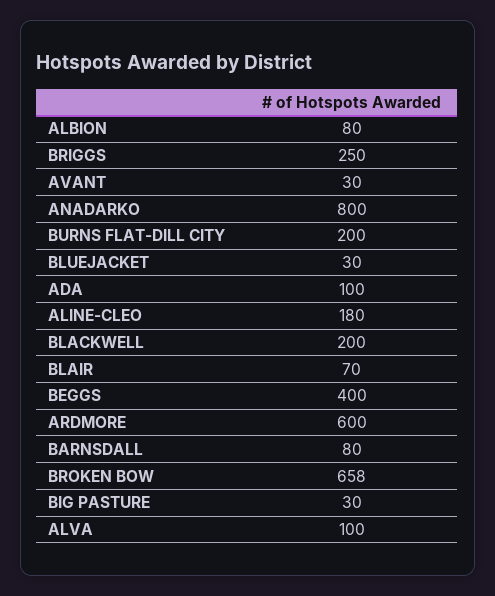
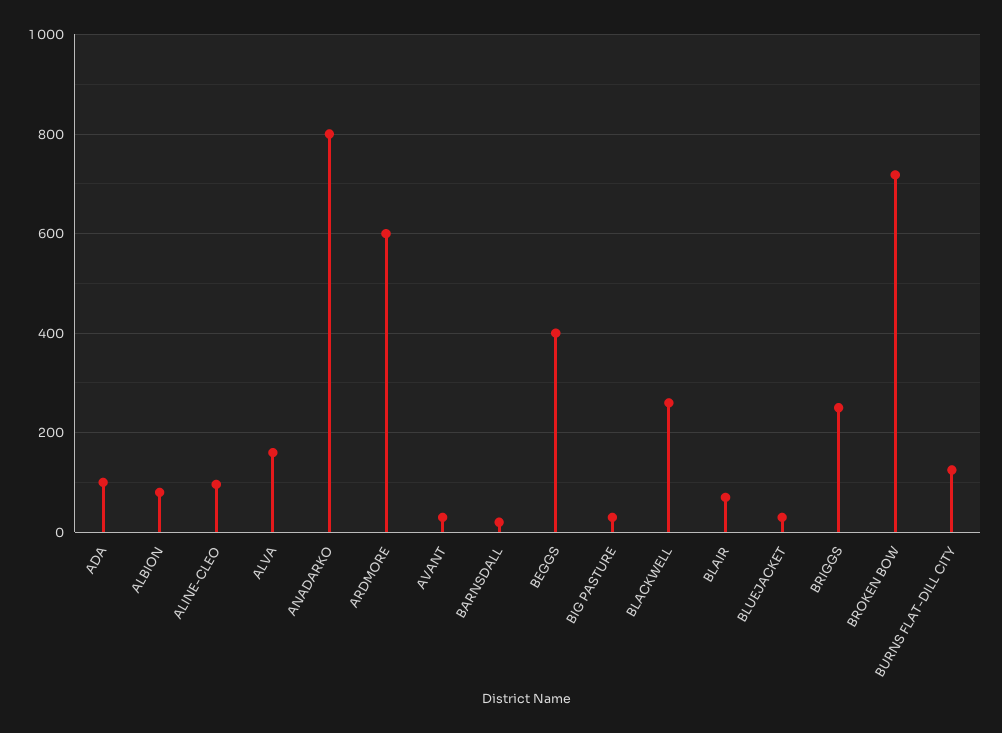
BURNS FLAT-DILL CITY: 200 -> 120
ALINE-CLEO: 180 -> 100
BLACKWELL: 200 -> 260
BARNSDALL: 80 -> 20
BROKEN BOW: 658 -> 720
ALVA: 100 -> 160

